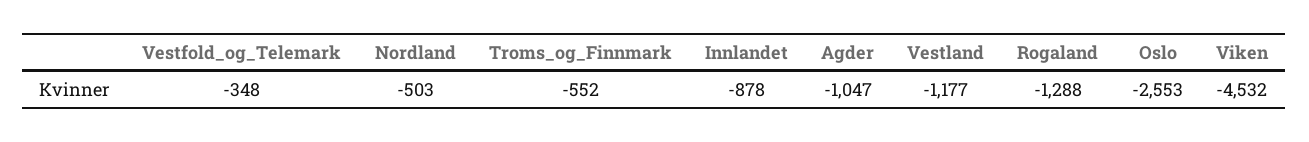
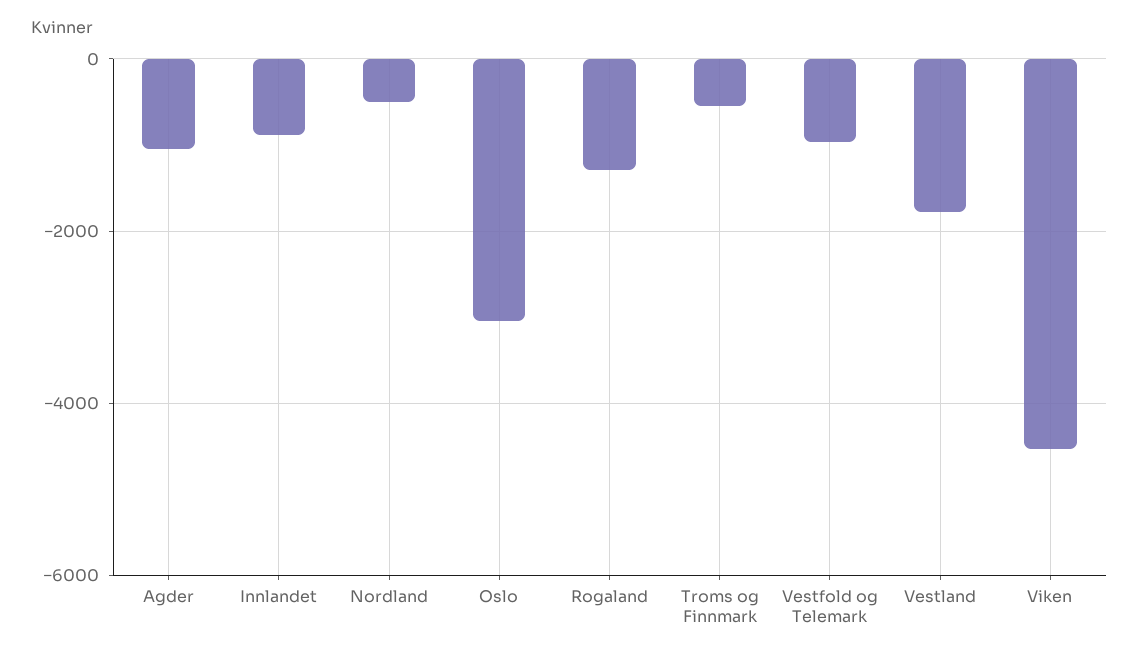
Vestfold_og_Telemark: -348 -> -1000
Vestland: -1177 -> -1800
Oslo: -2553 -> -3000

